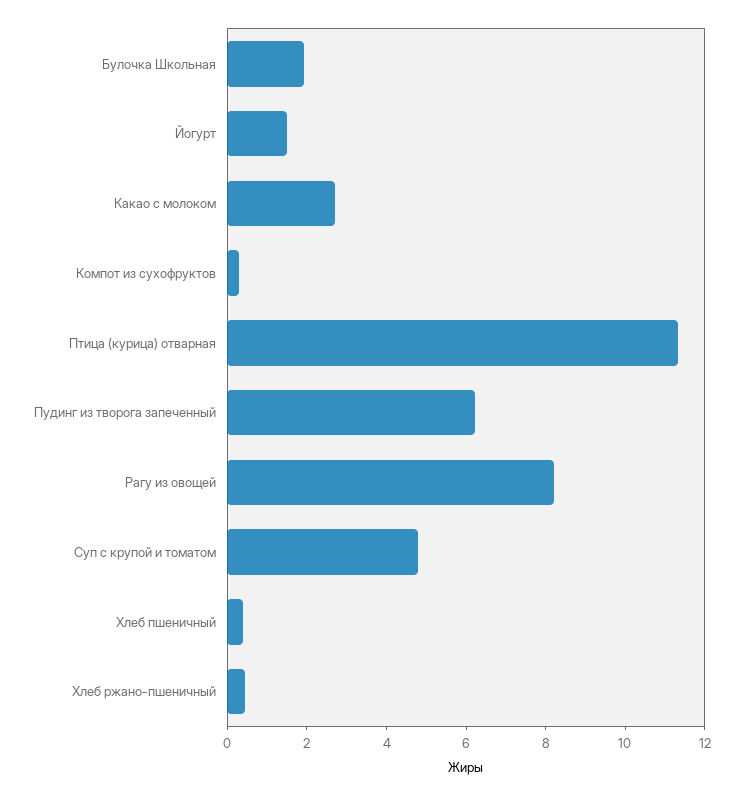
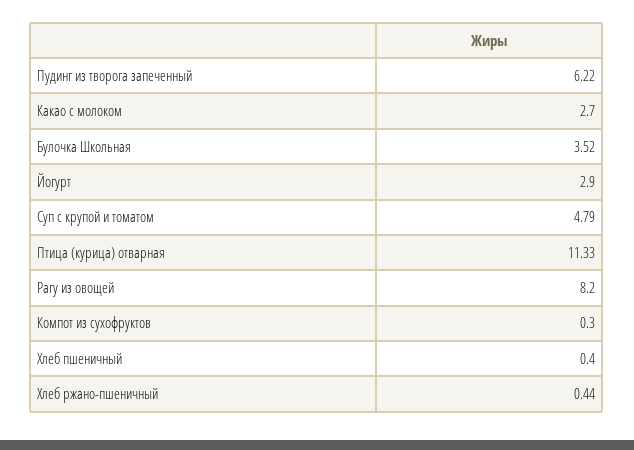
Булочка Школьная: 2 -> 3.52
Йогурт: 1.5 -> 2.9

